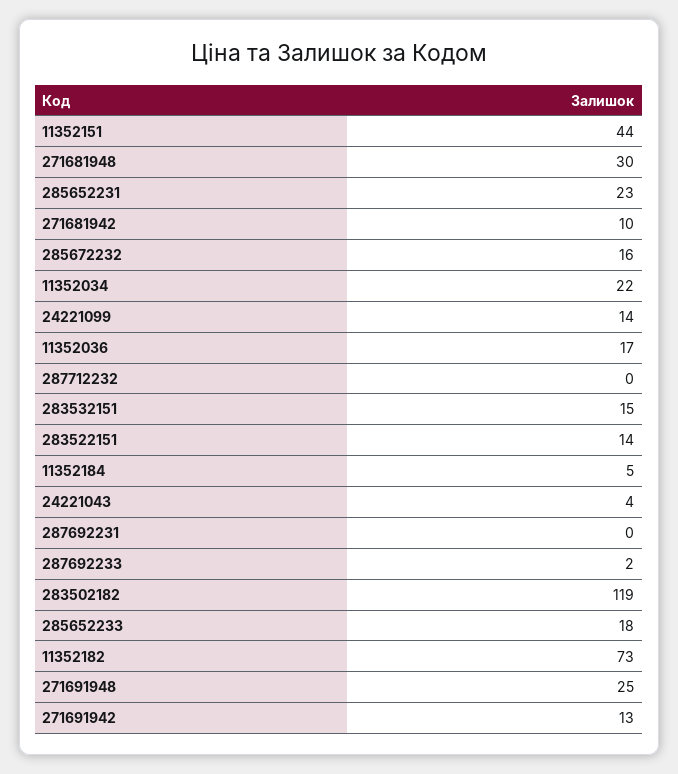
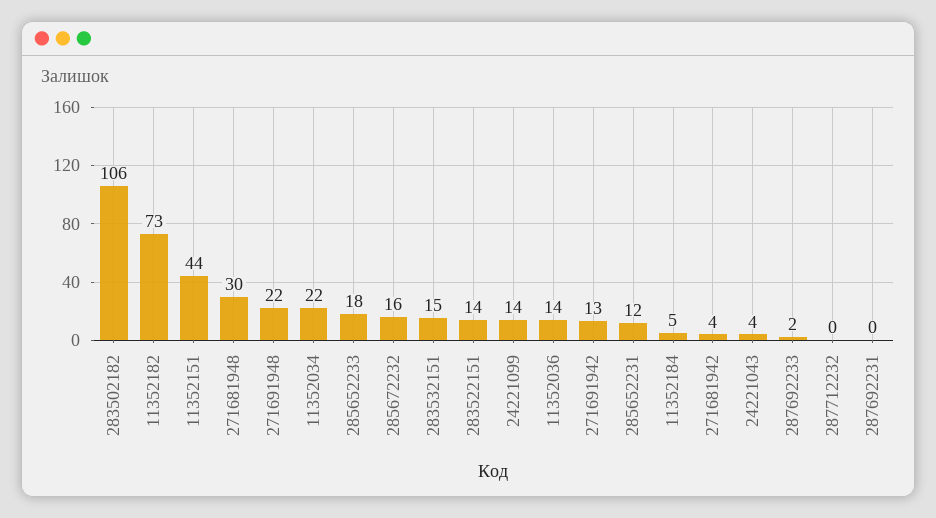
285652231: 23 -> 12
271681942: 10 -> 4
11352036: 17 -> 14
283502182: 119 -> 106
271691948: 25 -> 22

